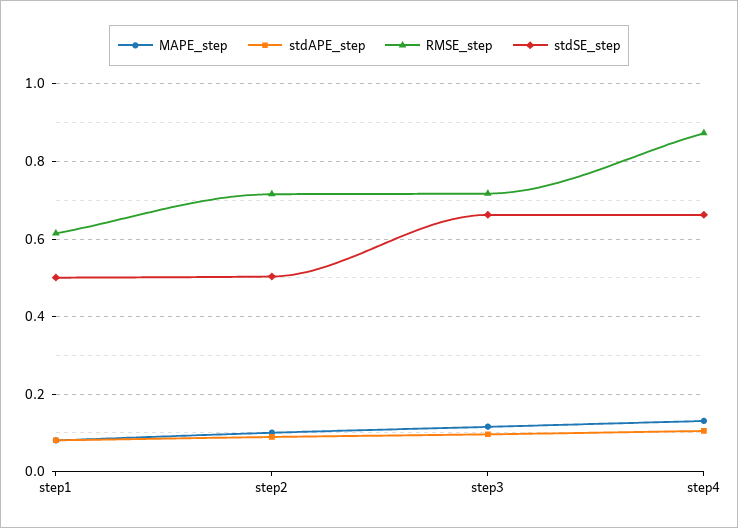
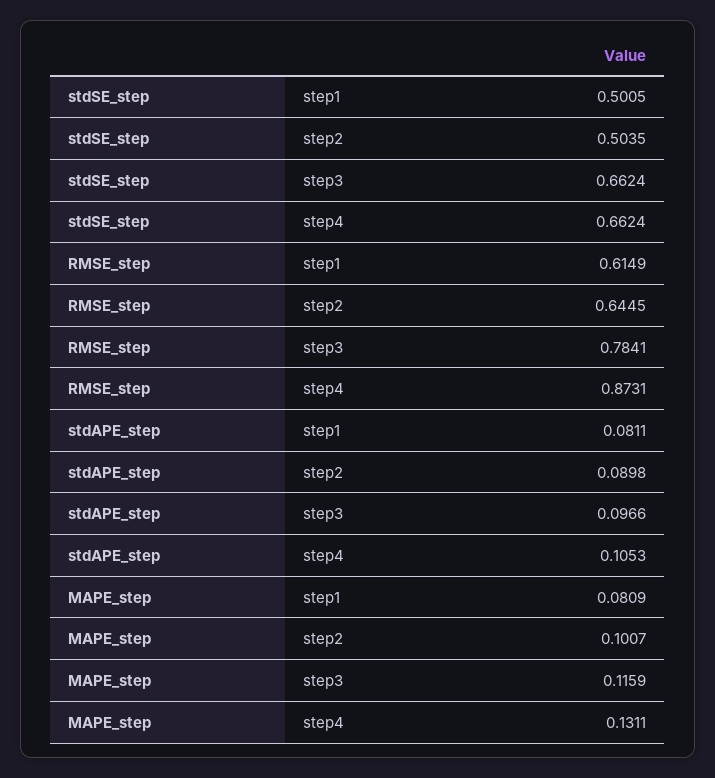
RMSE_step, step2: 0.72 -> 0.6445
RMSE_step, step3: 0.72 -> 0.7841

